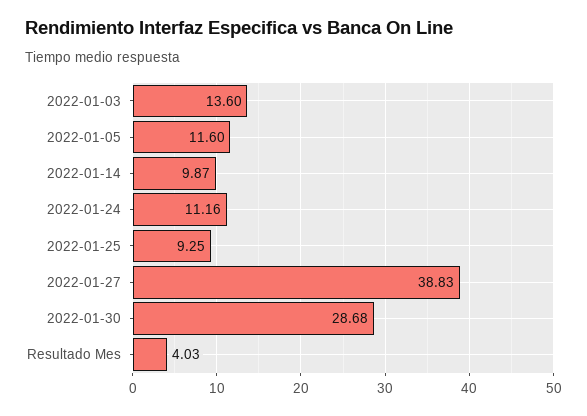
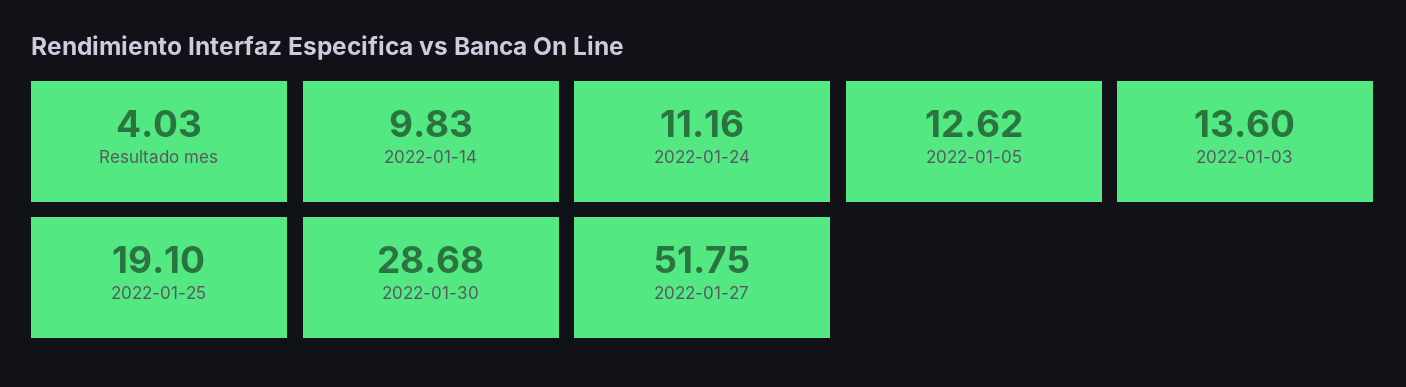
2022-01-05: 11.6 -> 12.62
2022-01-14: 9.87 -> 9.83
2022-01-25: 9.25 -> 19.1
2022-01-27: 38.83 -> 51.75

